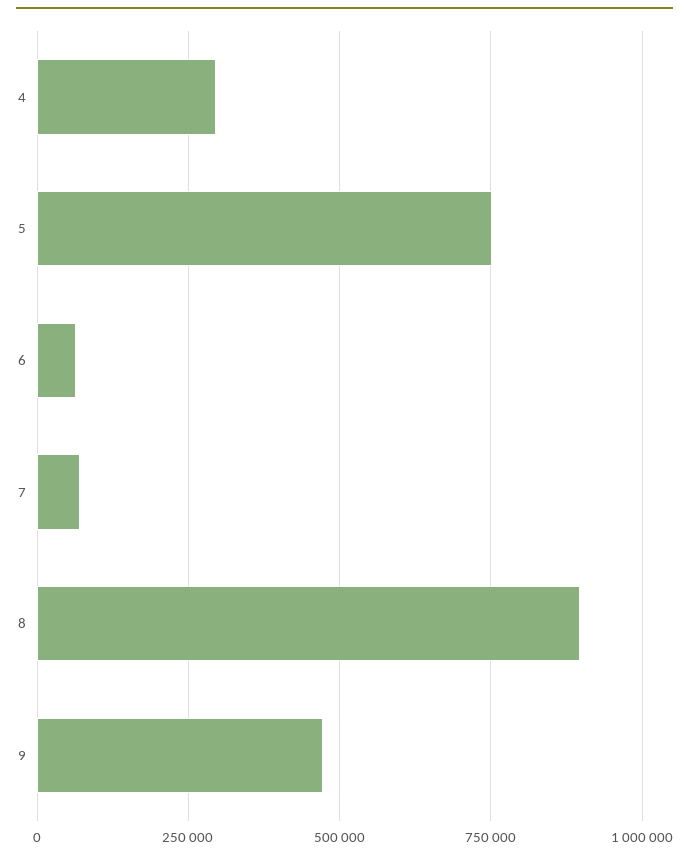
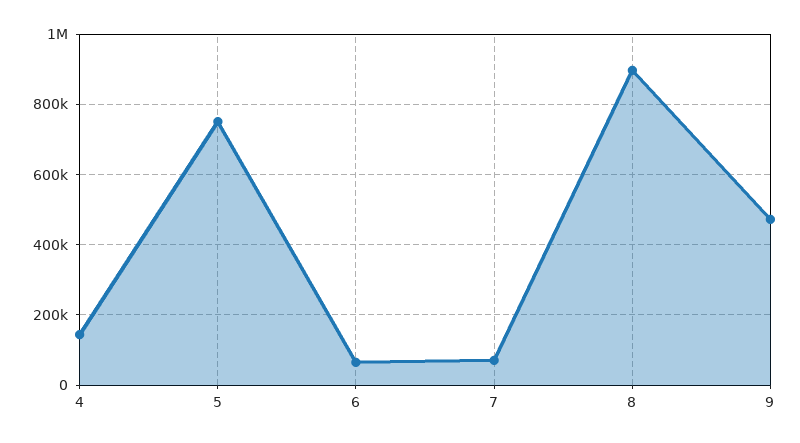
4: 300000 -> 140000

